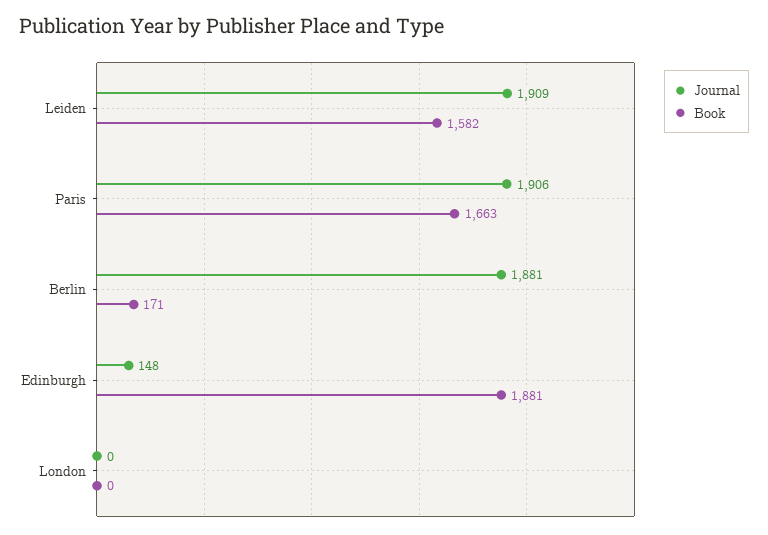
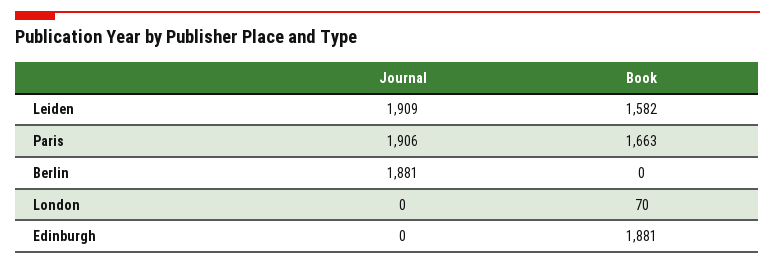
Book, Berlin: 171 -> 0
Journal, Edinburgh: 148 -> 0
Book, London: 0 -> 70

